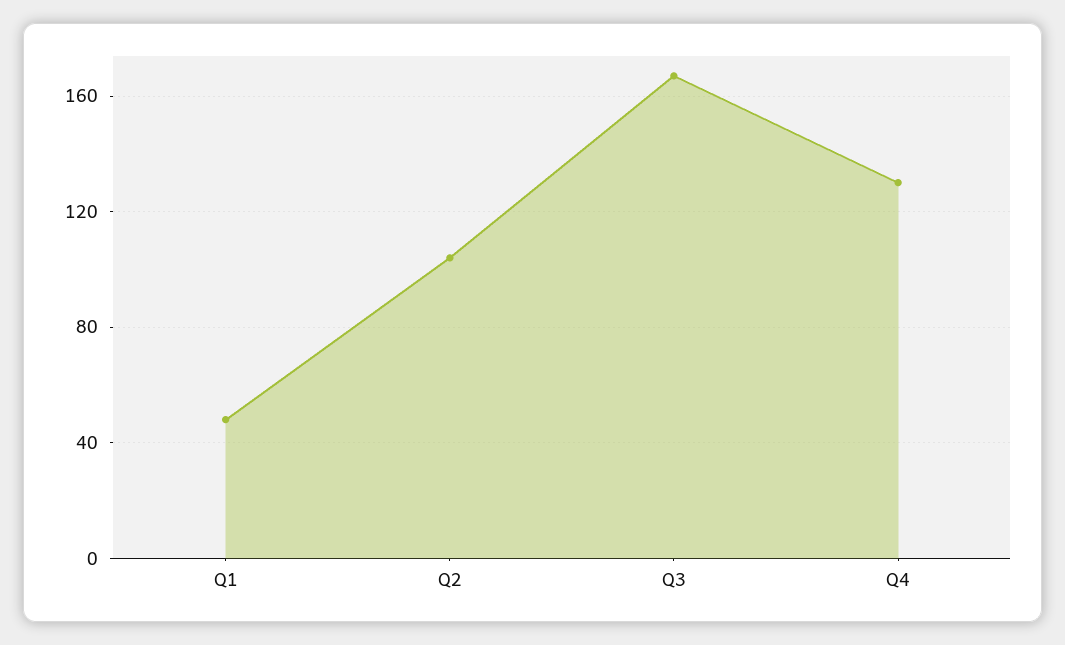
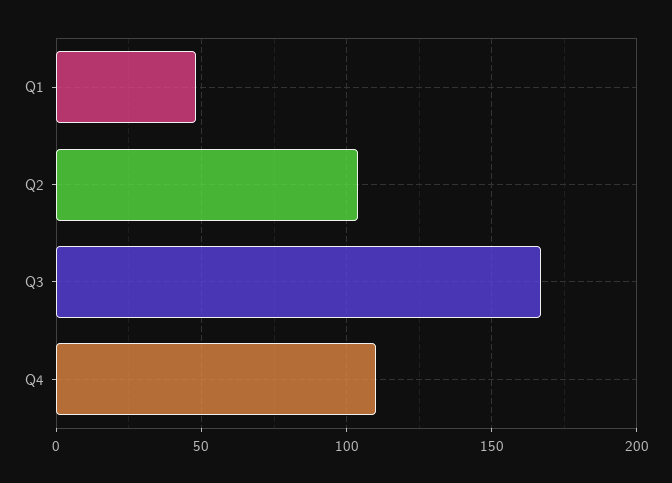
Q4: 130 -> 110

